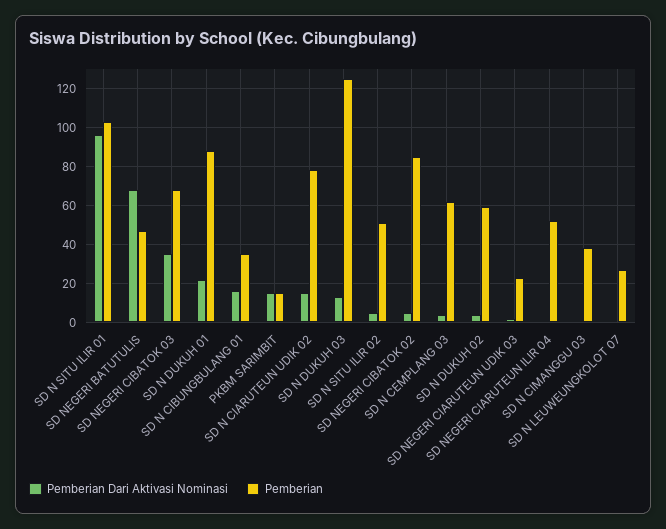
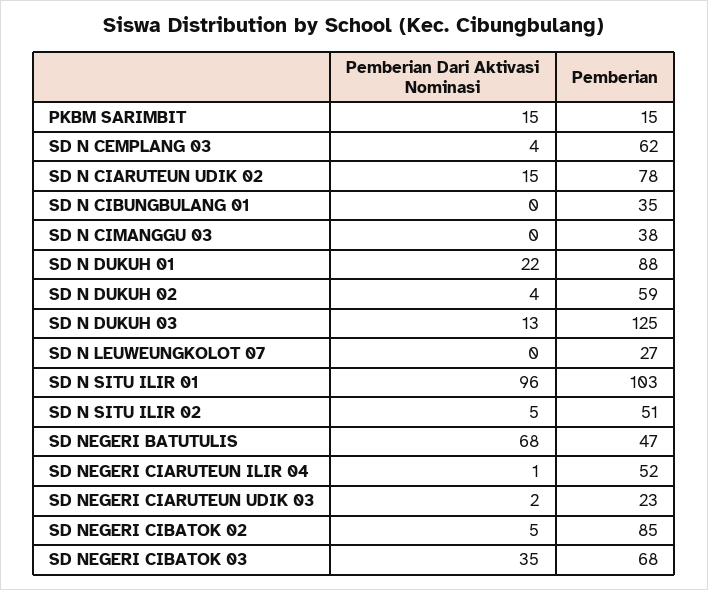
Pemberian Dari Aktivasi Nominasi, SD N CIBUNGBULANG 01: 15 -> 0

